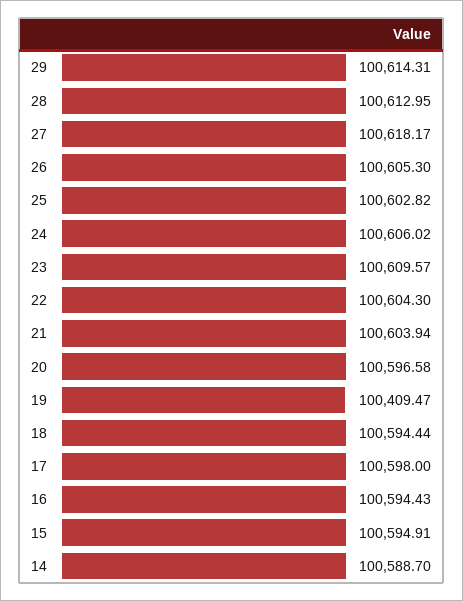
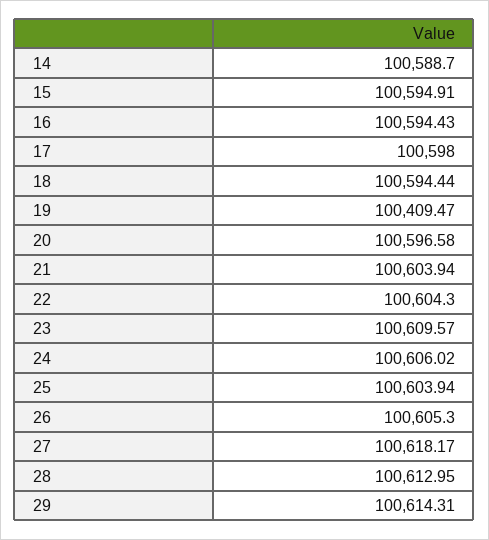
25: 100602.82 -> 100603.94

